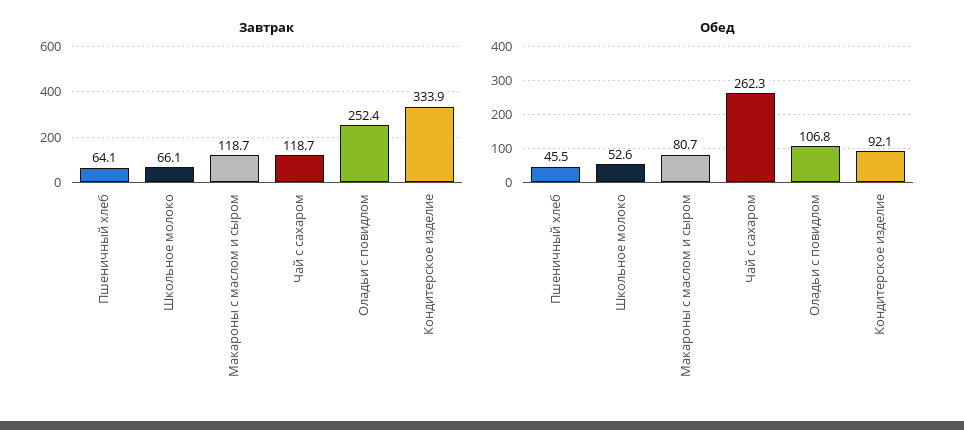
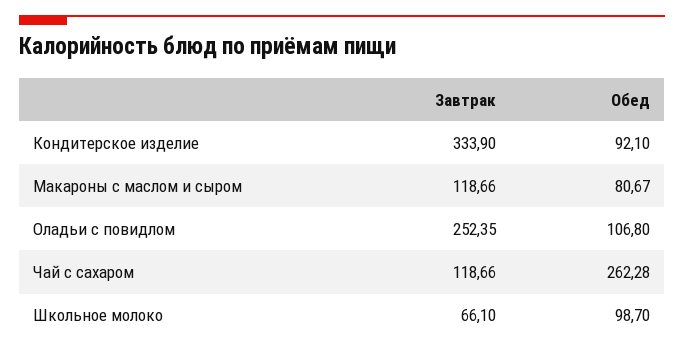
Завтрак, Пшеничный хлеб: 64.1 -> none
Обед, Пшеничный хлеб: 45.5 -> none
Обед, Школьное молоко: 52.6 -> 98.7

